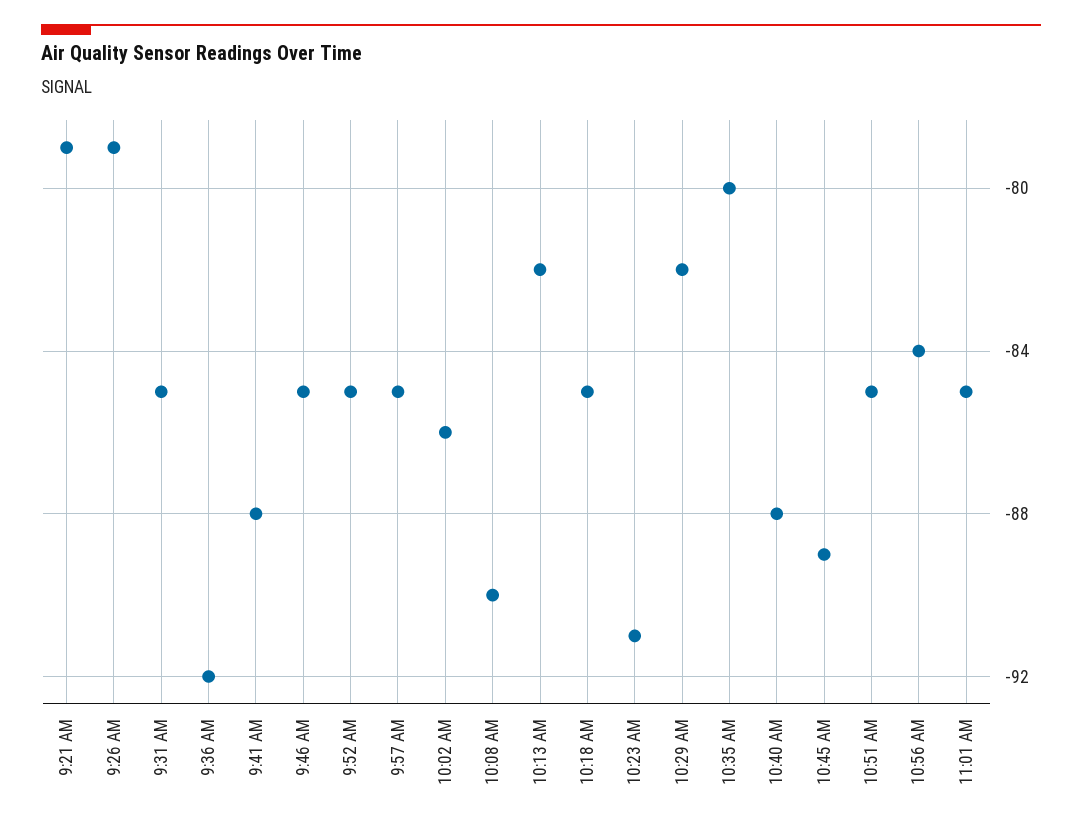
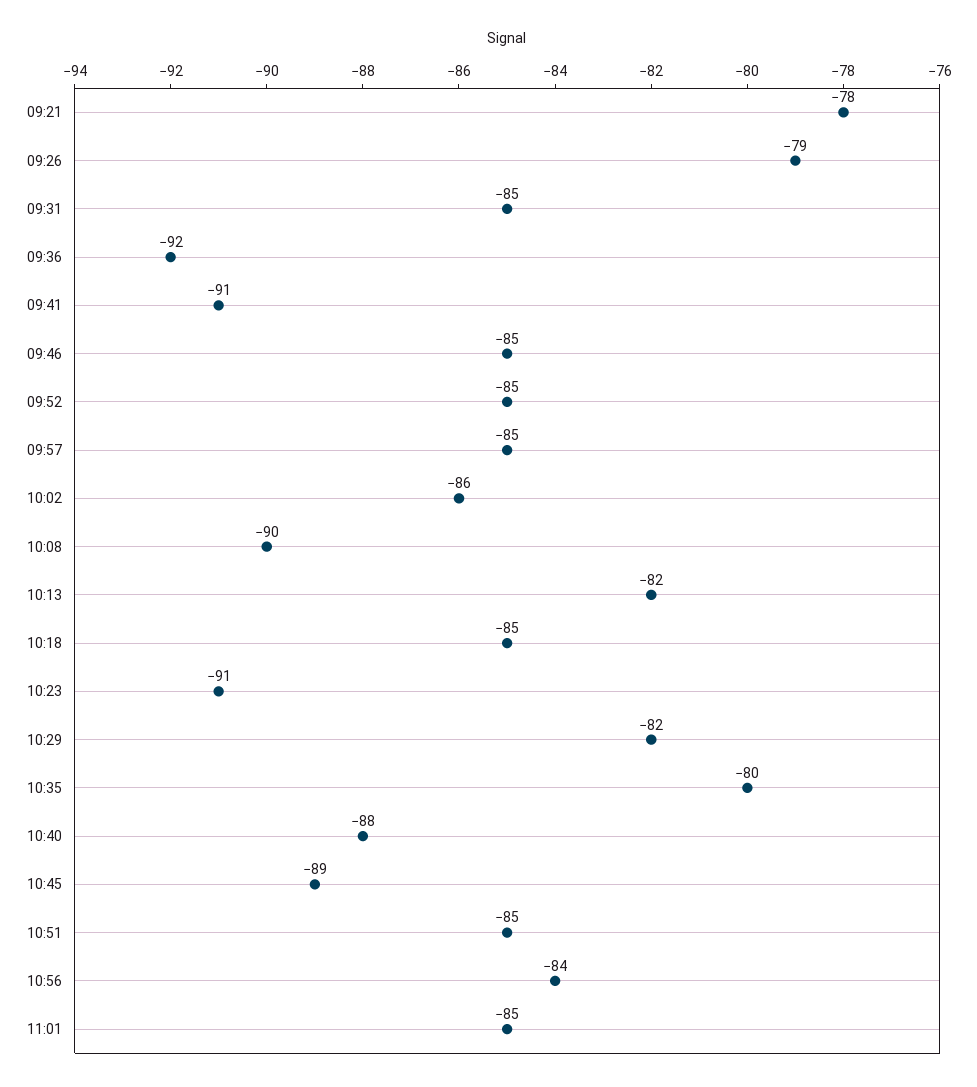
9:21 AM: -79 -> -78
9:41 AM: -88 -> -91

